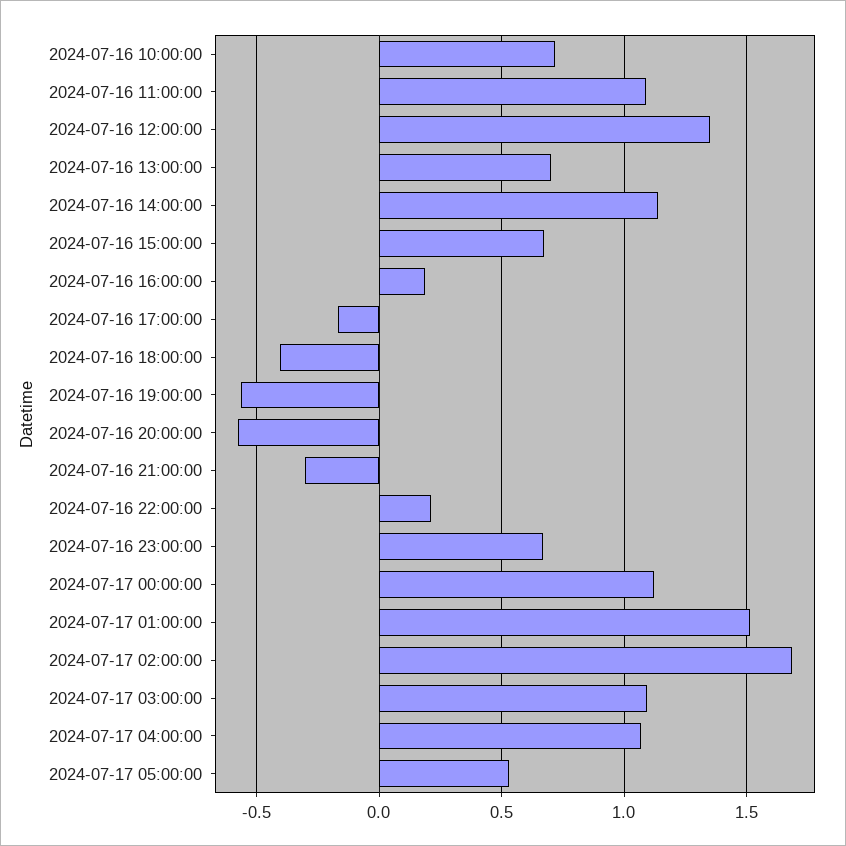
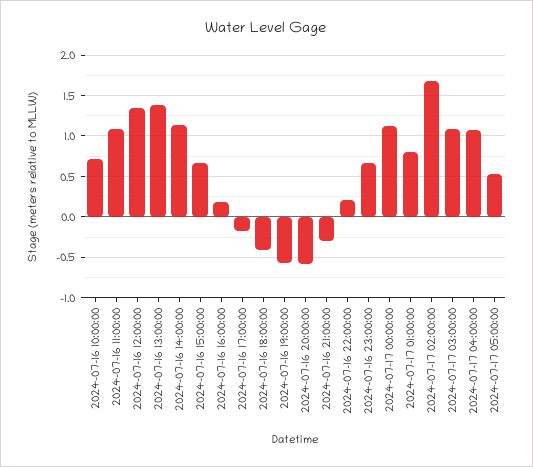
2024-07-16 13:00:00: 0.7 -> 1.4
2024-07-17 01:00:00: 1.5 -> 0.8

